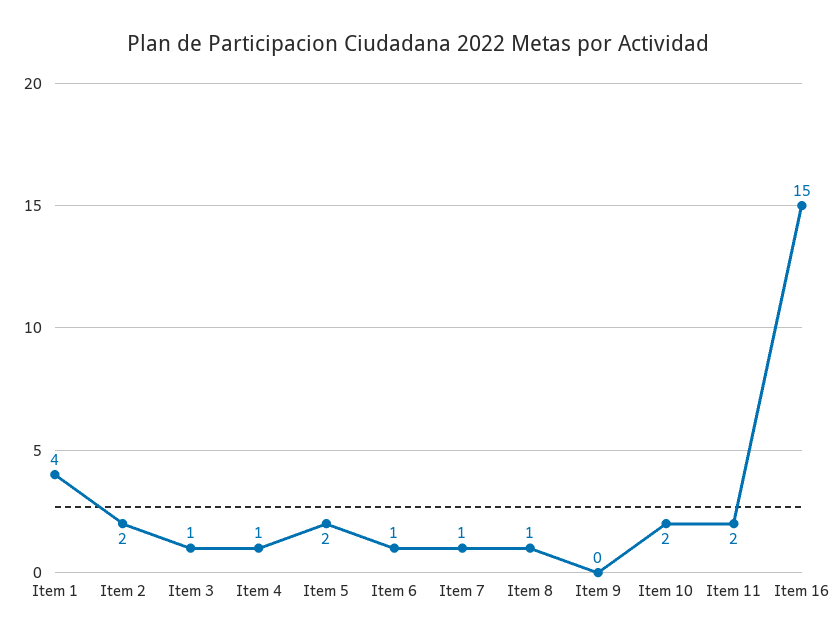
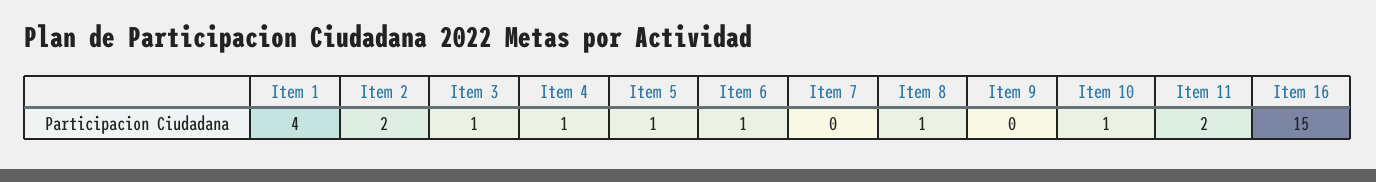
Item 5: 2 -> 1
Item 7: 1 -> 0
Item 10: 2 -> 1

